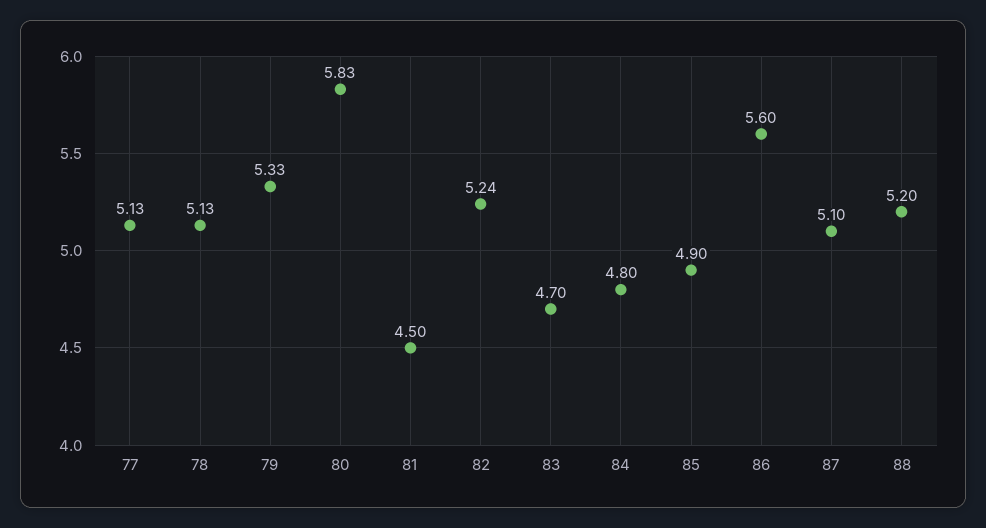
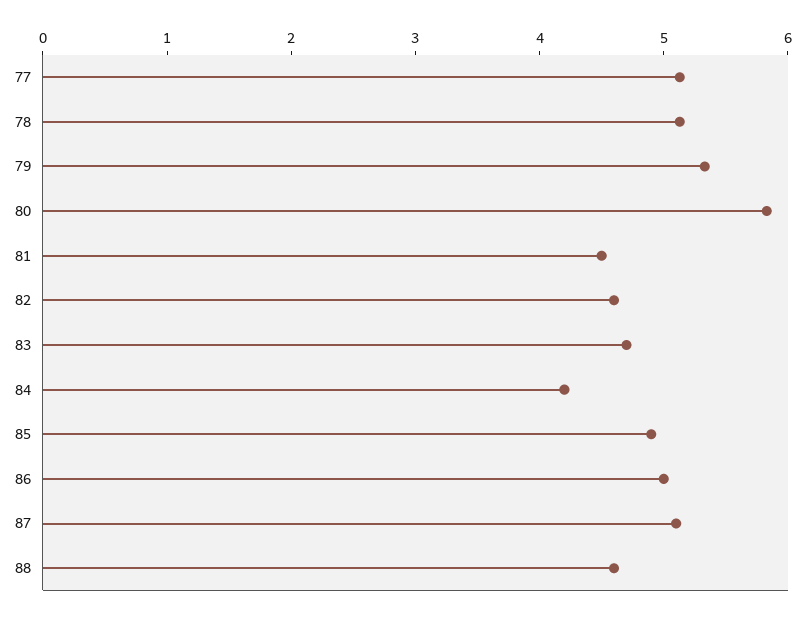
82: 5.24 -> 4.6
84: 4.8 -> 4.2
86: 5.6 -> 5
88: 5.2 -> 4.6

